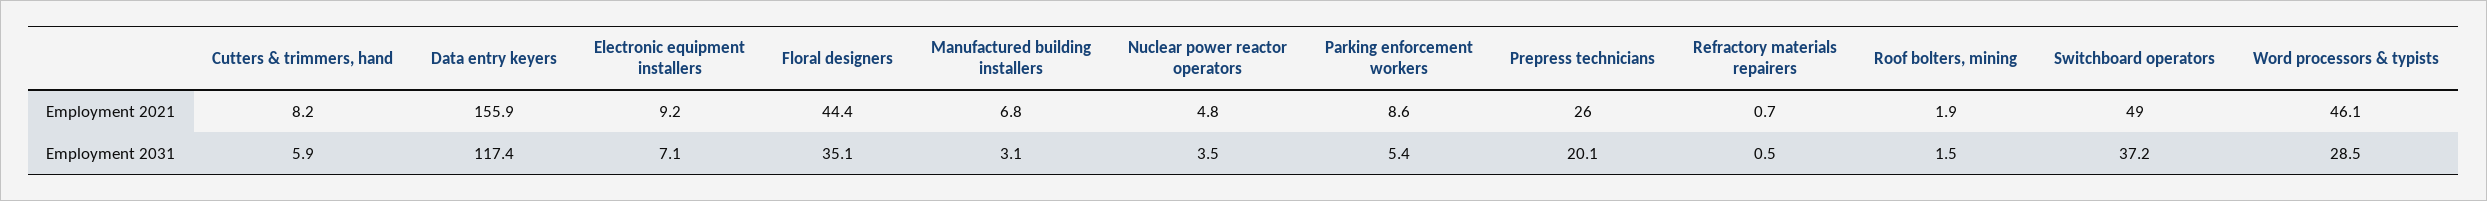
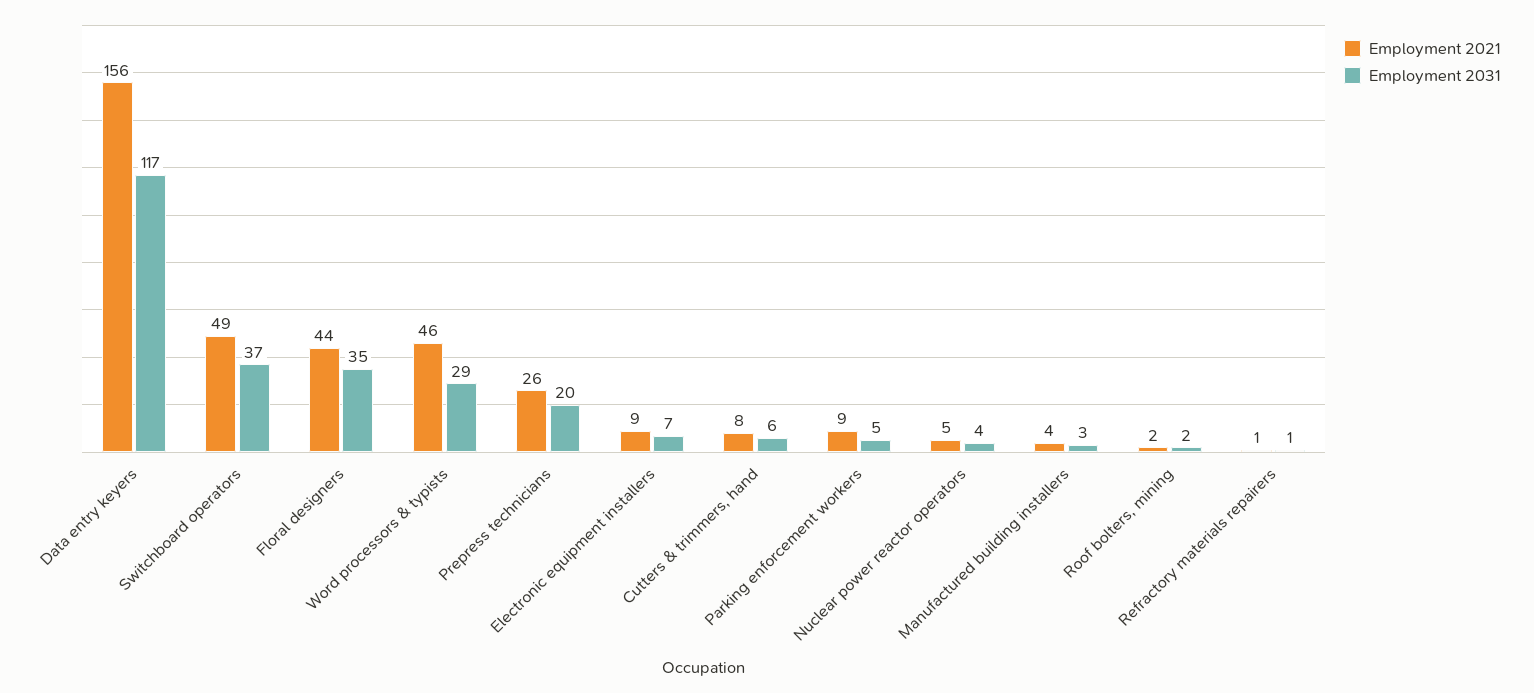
Employment 2021, Manufactured building installers: 6.8 -> 4

